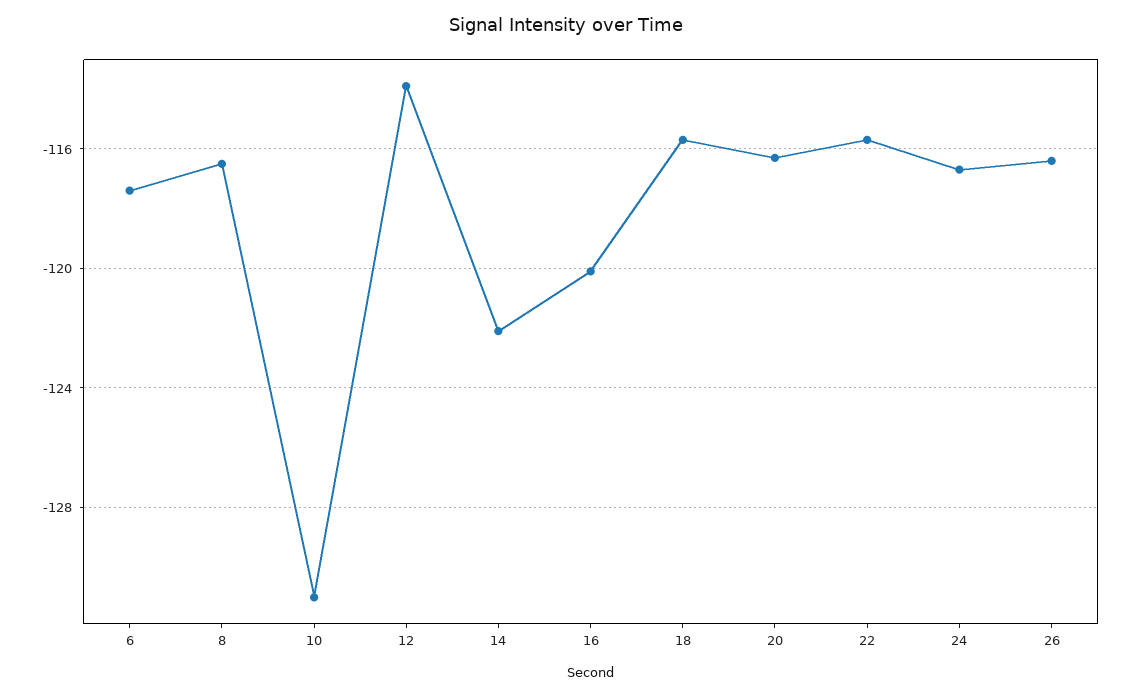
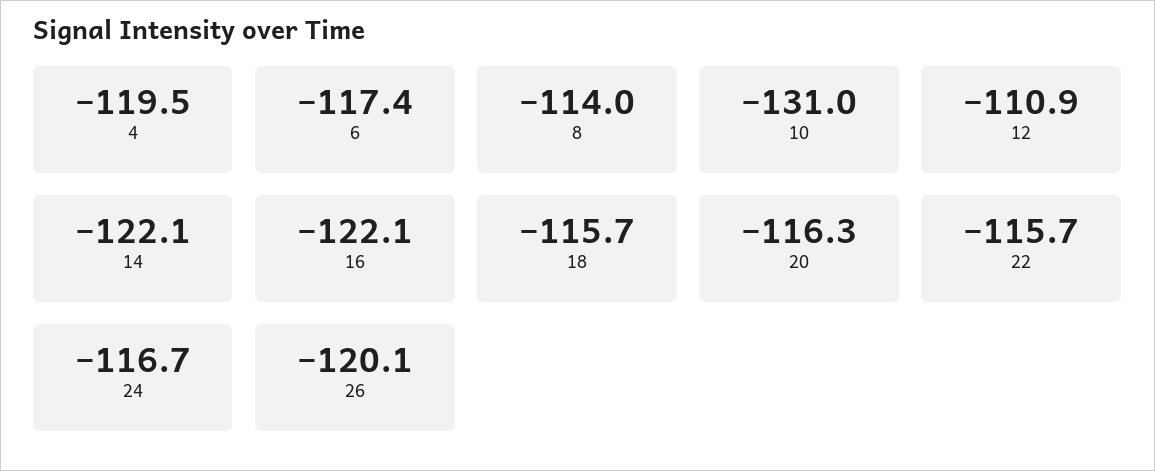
8: -116.5 -> -114
12: -114 -> -110.9
16: -120 -> -122.1
26: -116.5 -> -120.1
4: none -> -119.5

